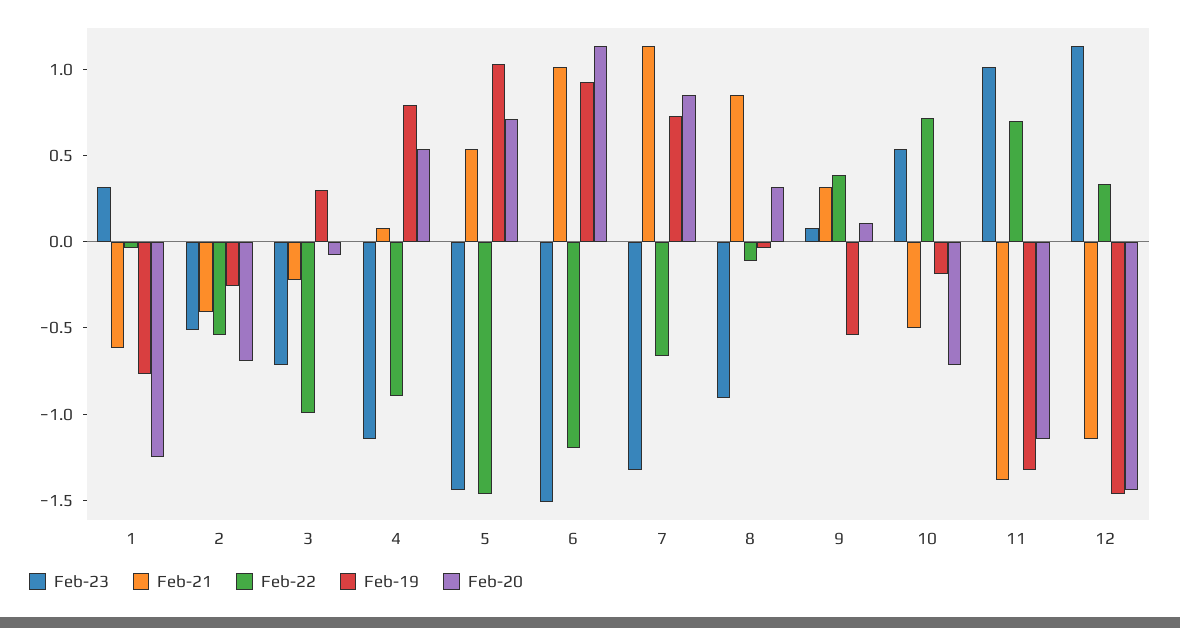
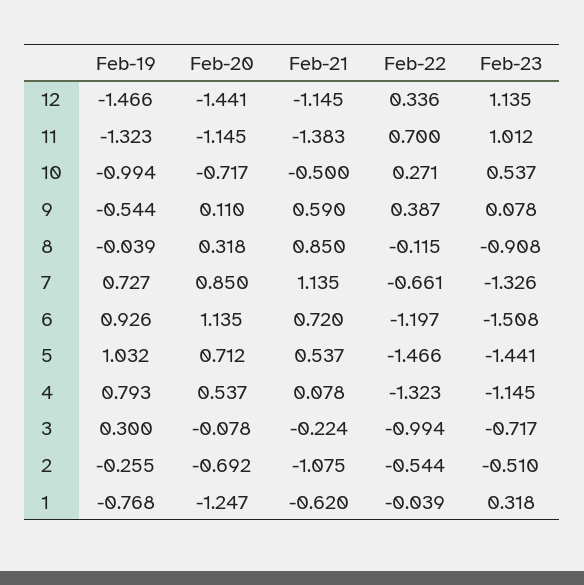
Feb-21, 2: -0.4 -> -1.075
Feb-22, 4: -0.9 -> -1.323
Feb-21, 6: 1 -> 0.72
Feb-21, 9: 0.3 -> 0.59
Feb-22, 10: 0.7 -> 0.271
Feb-19, 10: -0.2 -> -0.994

